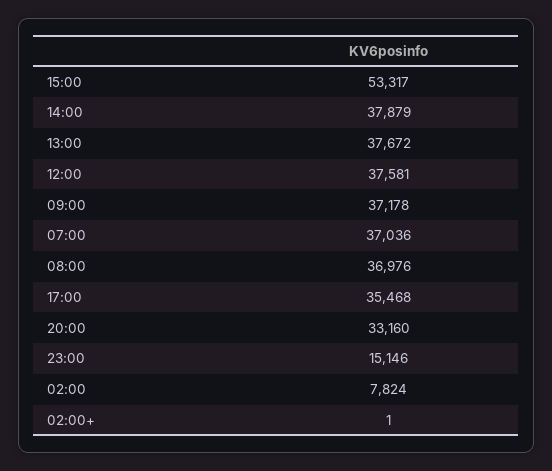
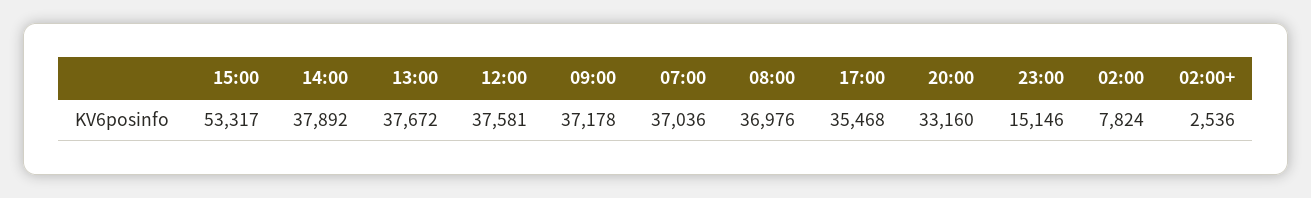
14:00: 37879 -> 37892
02:00+: 1 -> 2536

